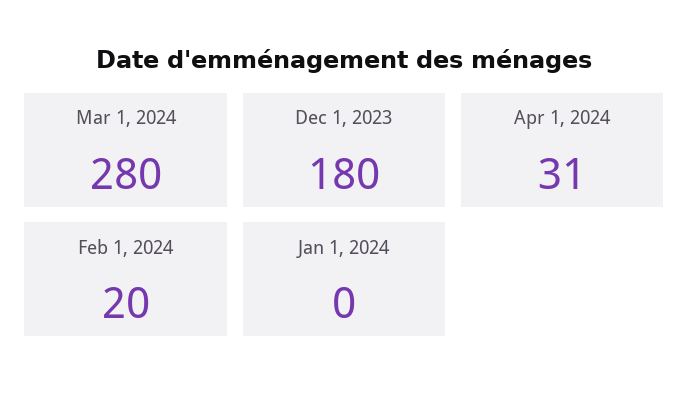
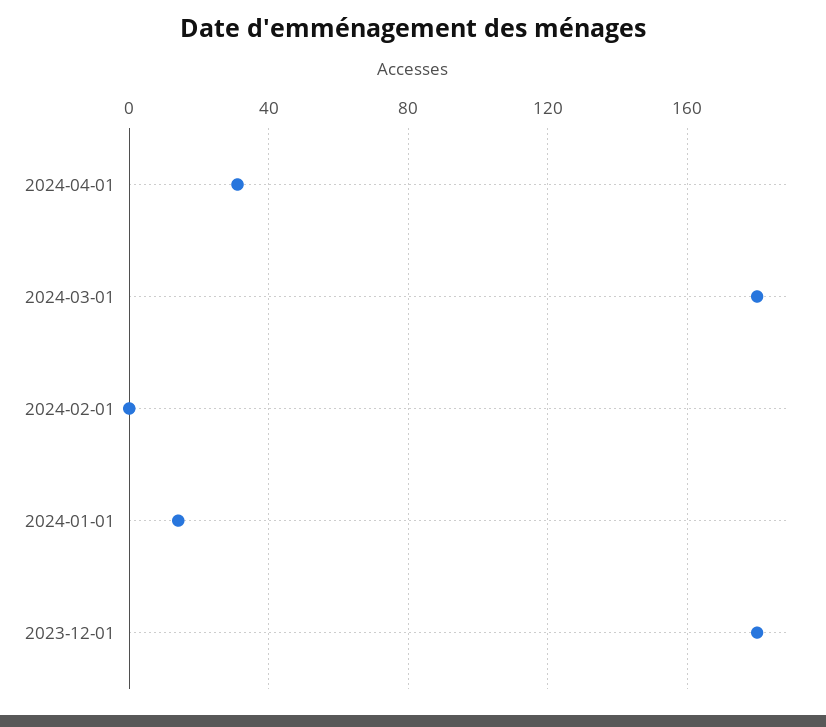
Mar 1, 2024: 280 -> 180
Feb 1, 2024: 20 -> 0
Jan 1, 2024: 0 -> 15

